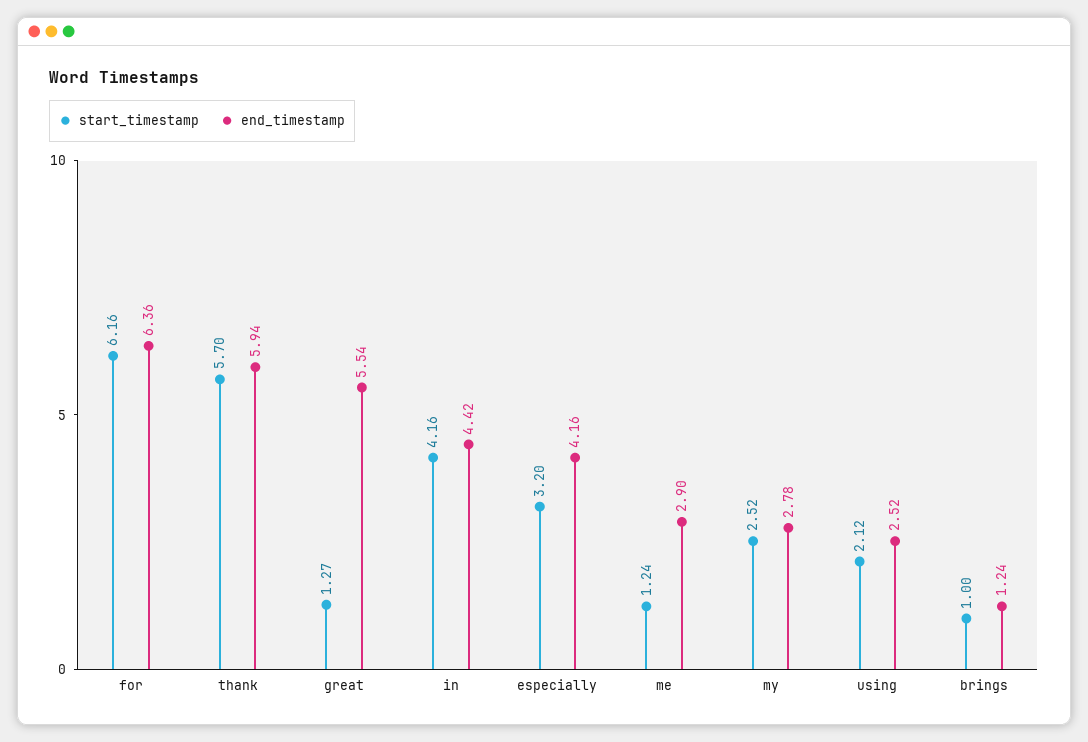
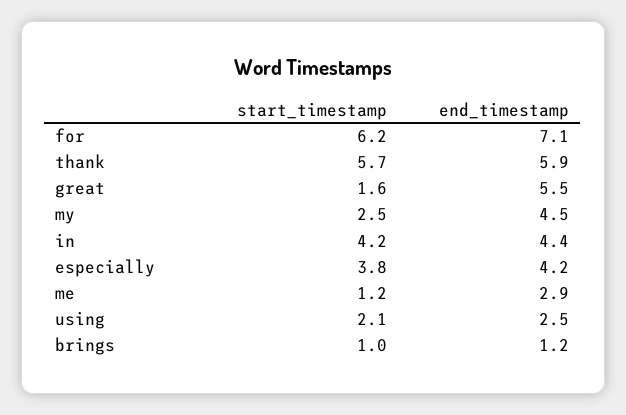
end_timestamp, for: 6.36 -> 7.1
start_timestamp, great: 1.27 -> 1.6
start_timestamp, especially: 3.2 -> 3.8
end_timestamp, my: 2.78 -> 4.5

